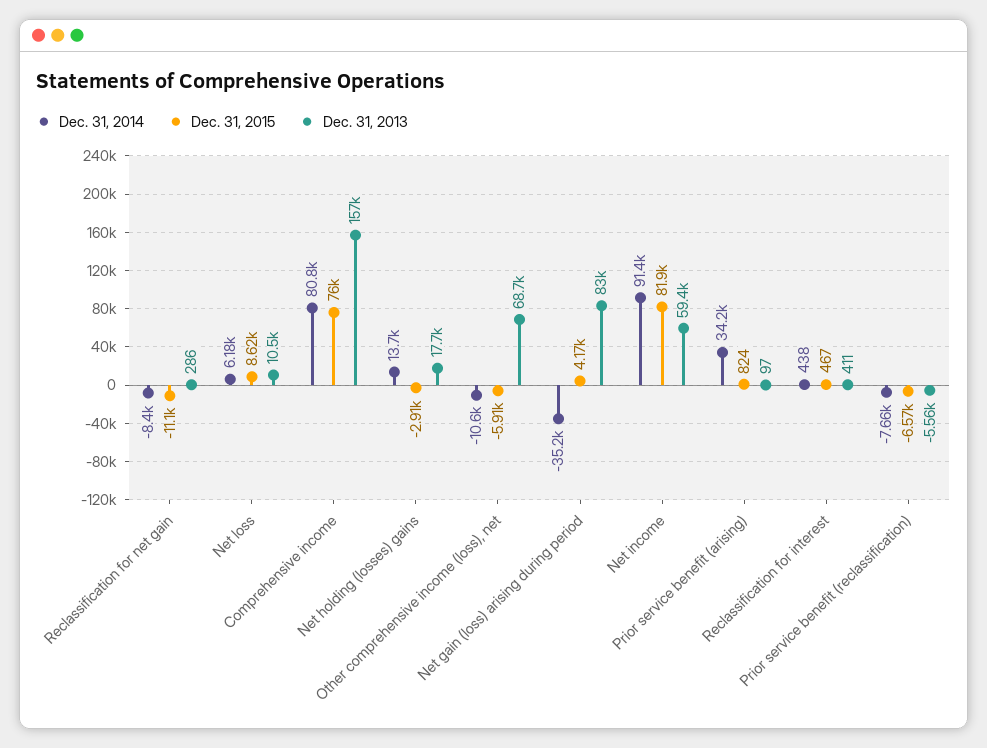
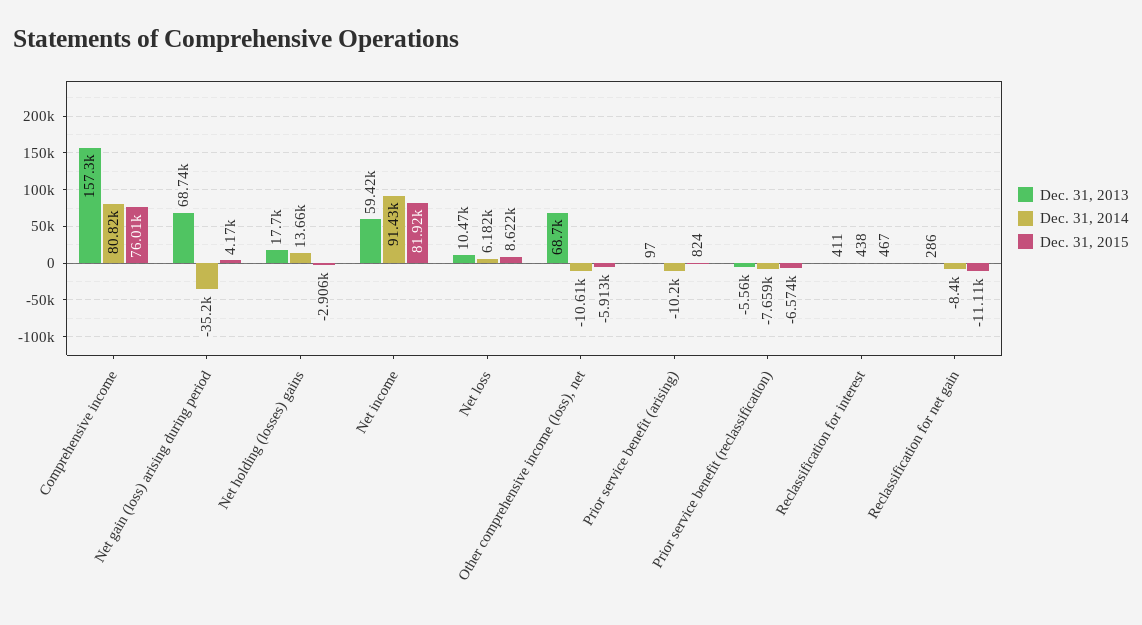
Dec. 31, 2013, Net gain (loss) arising during period: 83000 -> 68740
Dec. 31, 2014, Prior service benefit (arising): 34200 -> -10200

